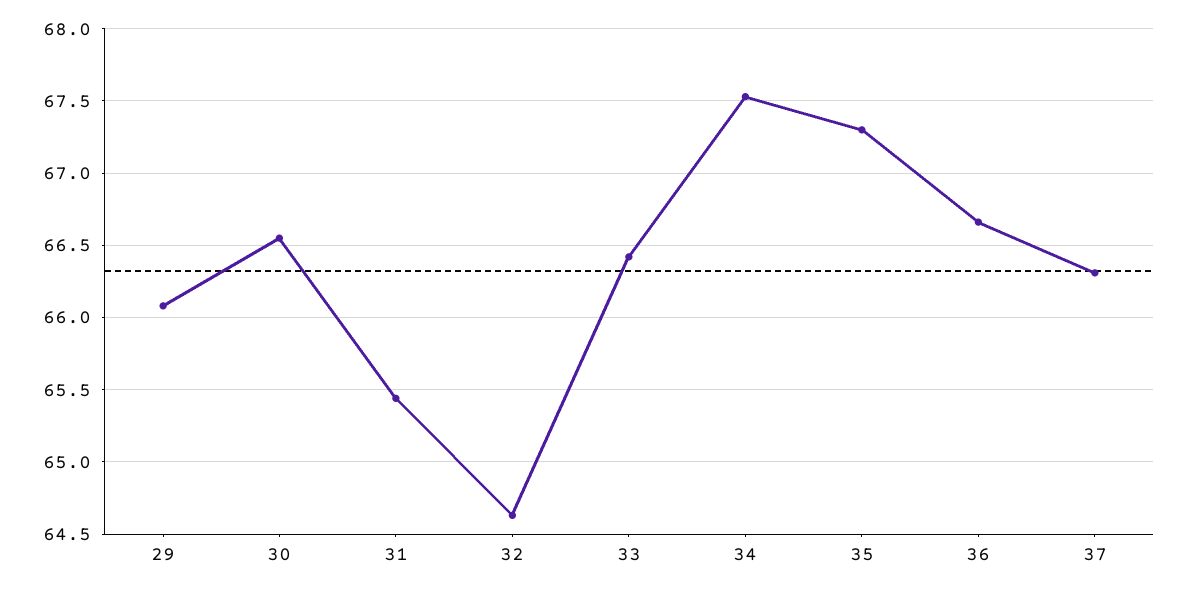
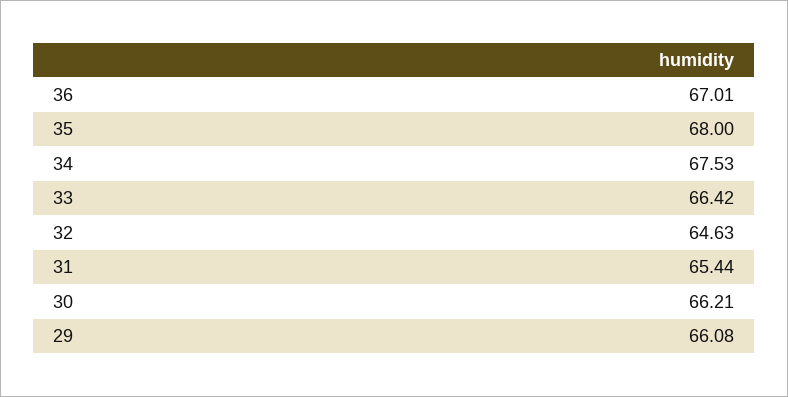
30: 66.55 -> 66.21
35: 67.3 -> 68
36: 66.65 -> 67.01
37: 66.3 -> none

